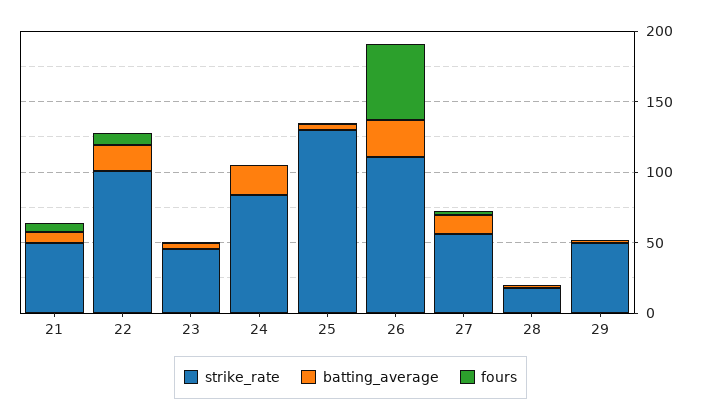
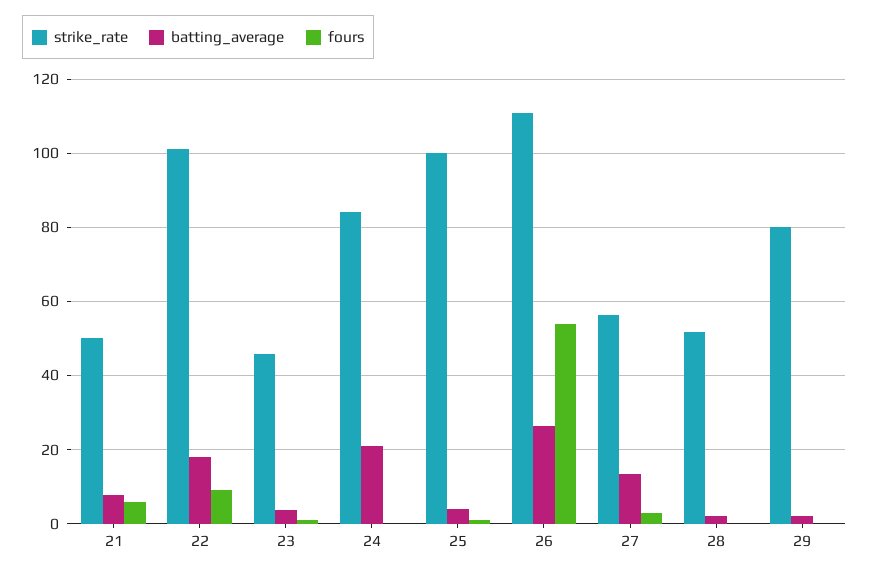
strike_rate, 25: 130 -> 100
strike_rate, 28: 20 -> 52
strike_rate, 29: 50 -> 80

